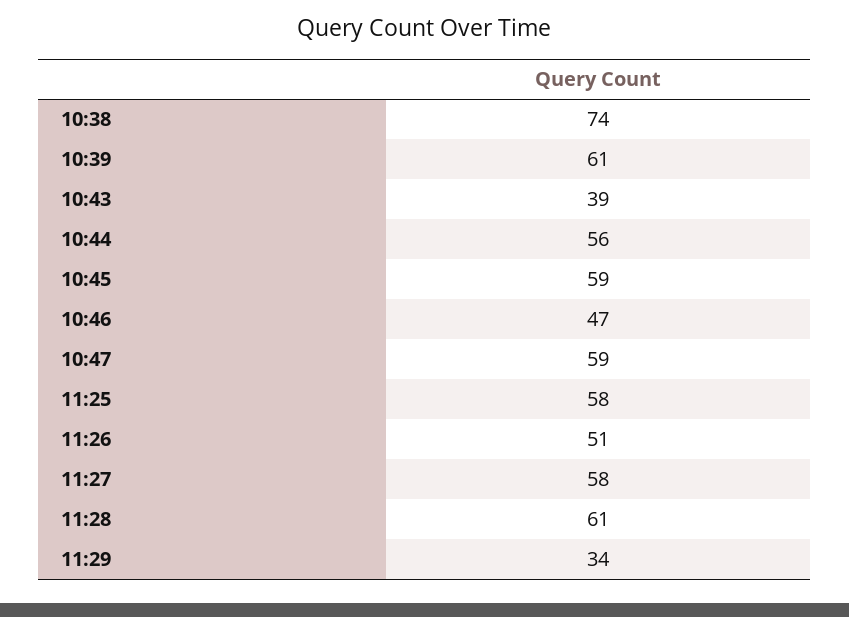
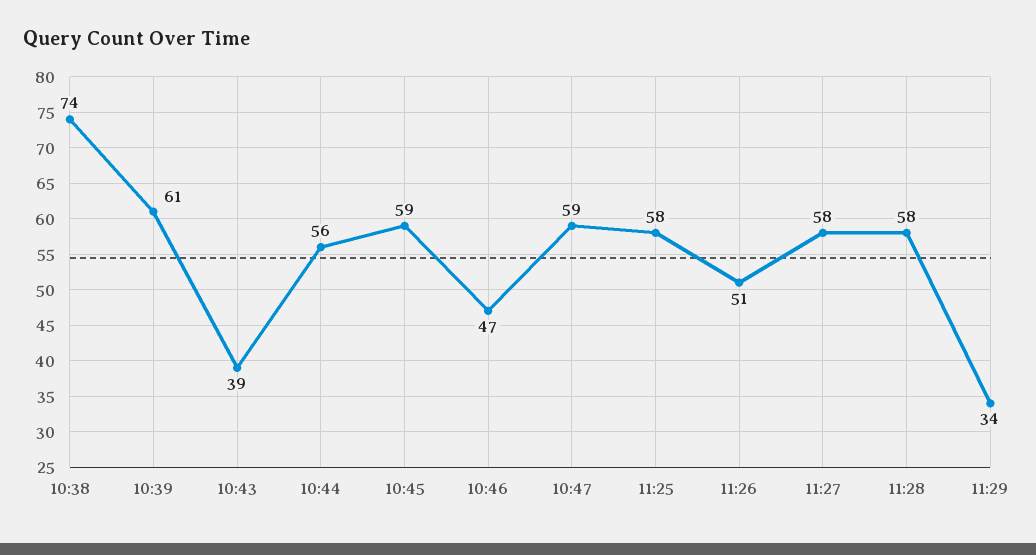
11:28: 61 -> 58

